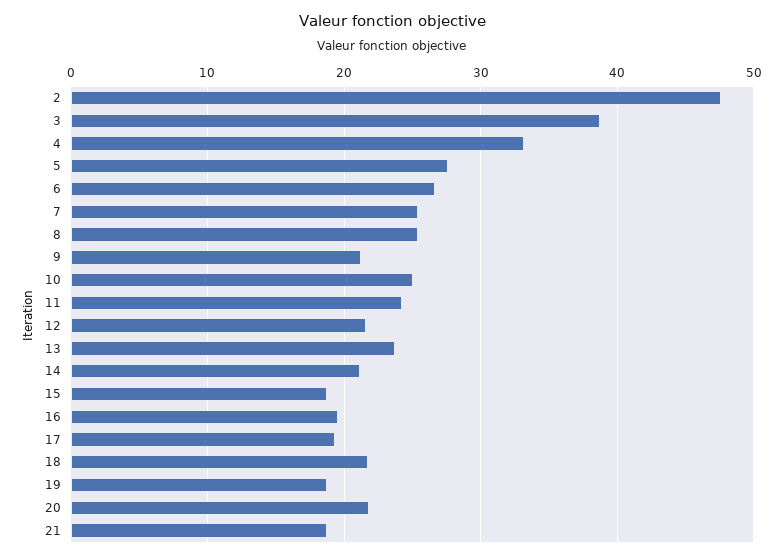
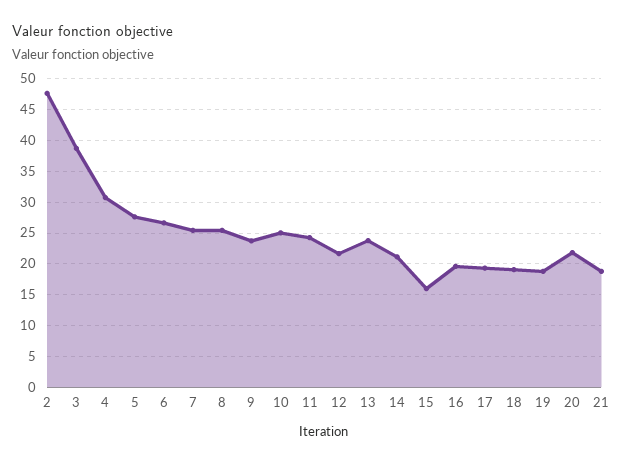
4: 33 -> 31
9: 21 -> 24
15: 19 -> 16
18: 22 -> 19

